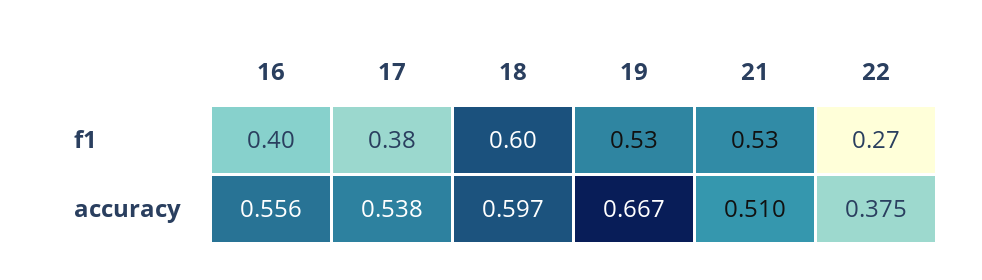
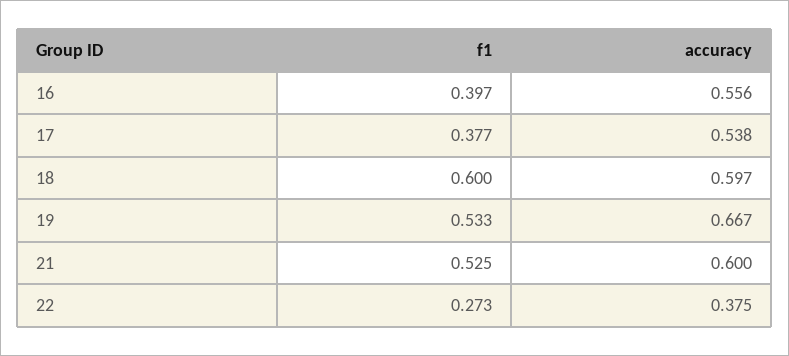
21, accuracy: 0.51 -> 0.6

